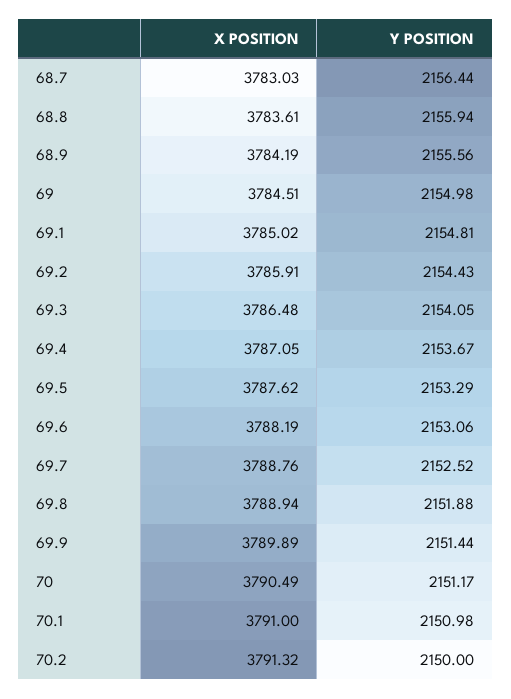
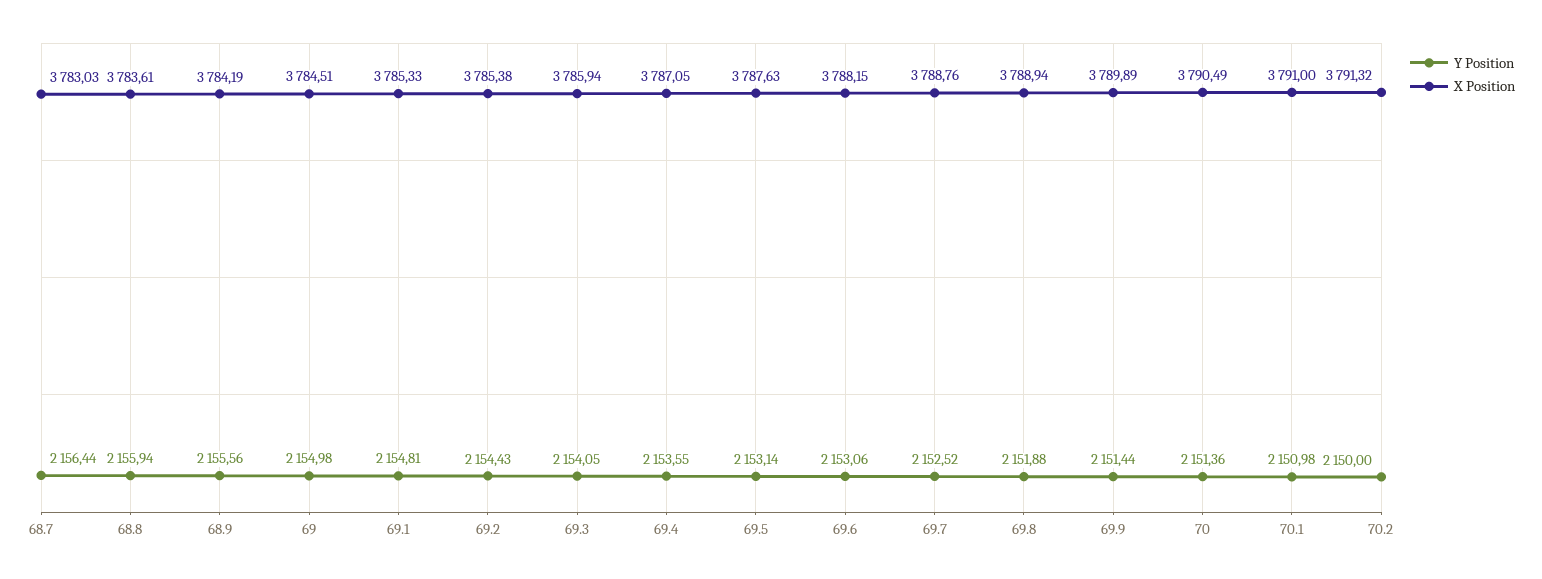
X POSITION, 69.1: 3785.02 -> 3785.33
X POSITION, 69.2: 3785.91 -> 3785.38
X POSITION, 69.3: 3786.48 -> 3785.94
Y POSITION, 69.4: 2153.67 -> 2153.55
X POSITION, 69.5: 3787.62 -> 3787.63
Y POSITION, 69.5: 2153.29 -> 2153.14
X POSITION, 69.6: 3788.19 -> 3788.15
Y POSITION, 70: 2151.17 -> 2151.36

